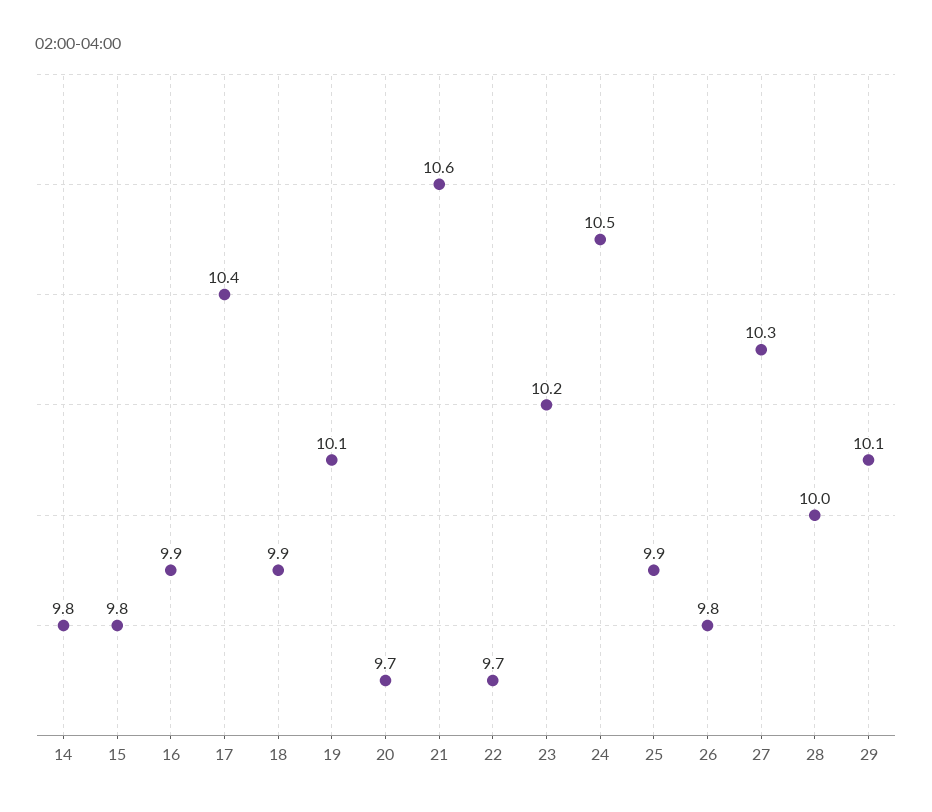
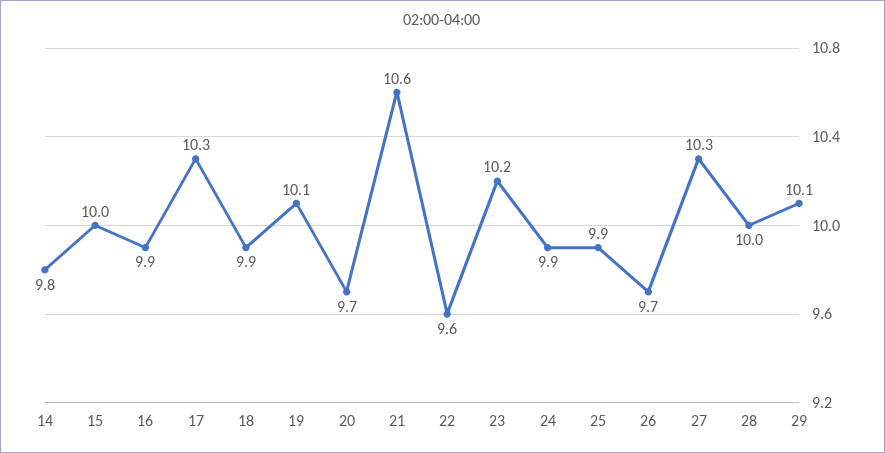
15: 9.8 -> 10
17: 10.4 -> 10.3
22: 9.7 -> 9.6
24: 10.5 -> 9.9
26: 9.8 -> 9.7

